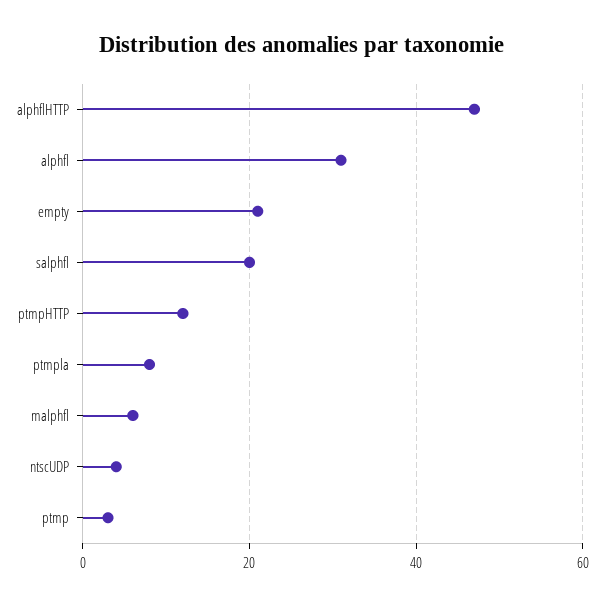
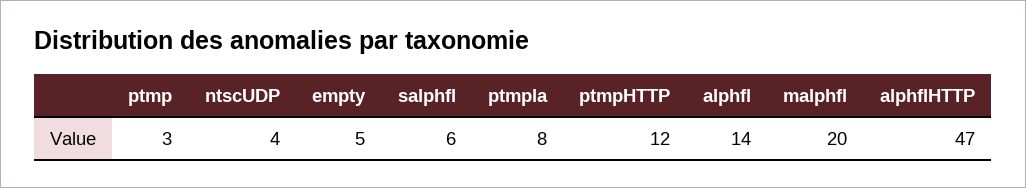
alphfl: 30 -> 14
empty: 20 -> 5
salphfl: 20 -> 6
malphfl: 5 -> 20

